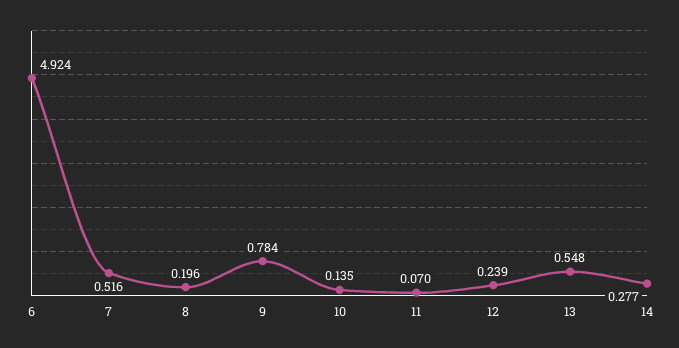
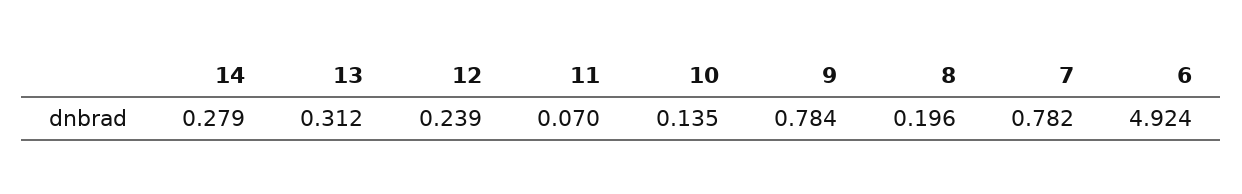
7: 0.516 -> 0.782
13: 0.548 -> 0.312
14: 0.277 -> 0.279

